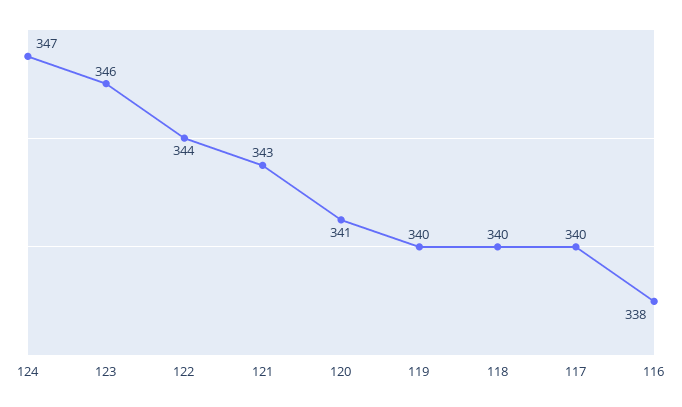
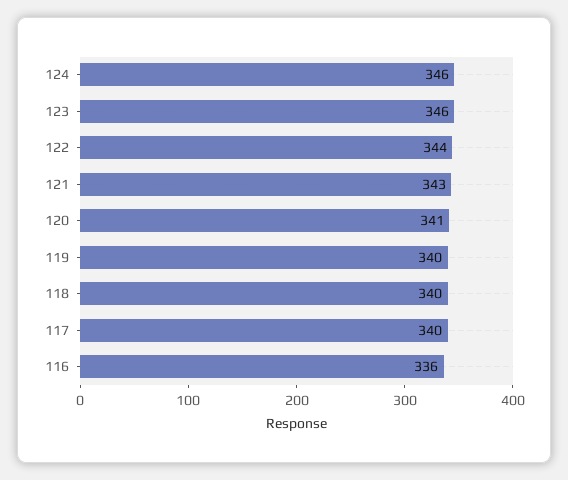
124: 347 -> 346
116: 338 -> 336

